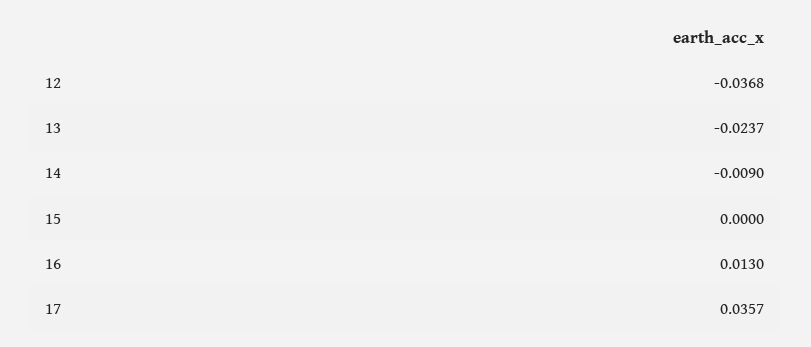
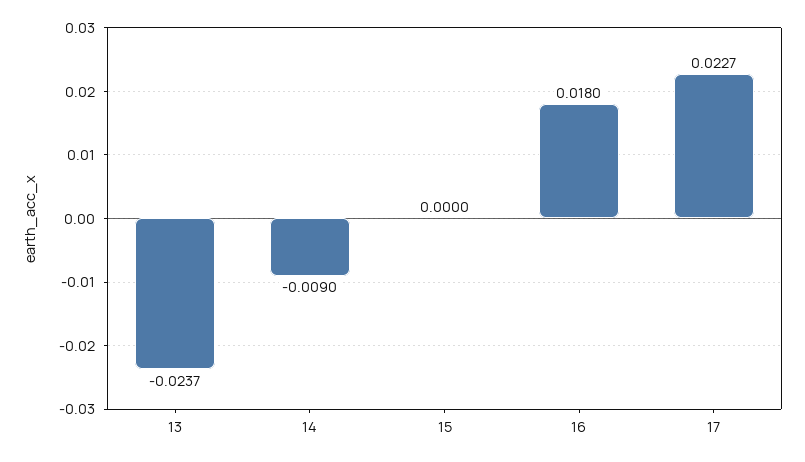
12: -0.0368 -> none
16: 0.013 -> 0.018
17: 0.0357 -> 0.0227

